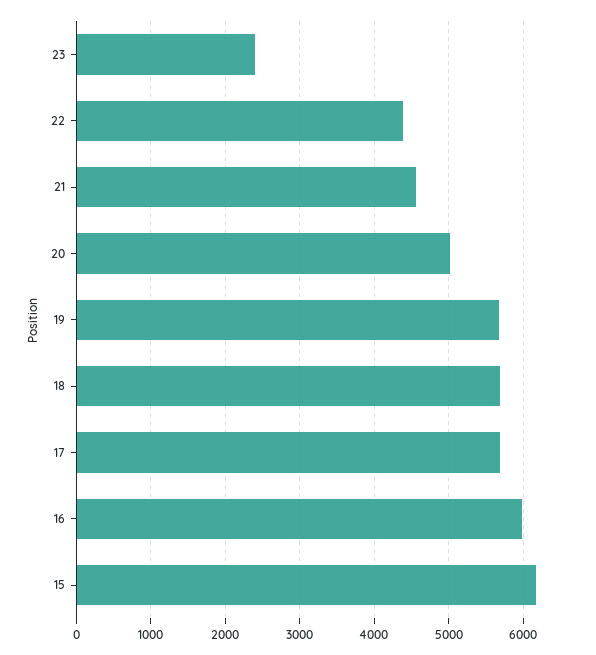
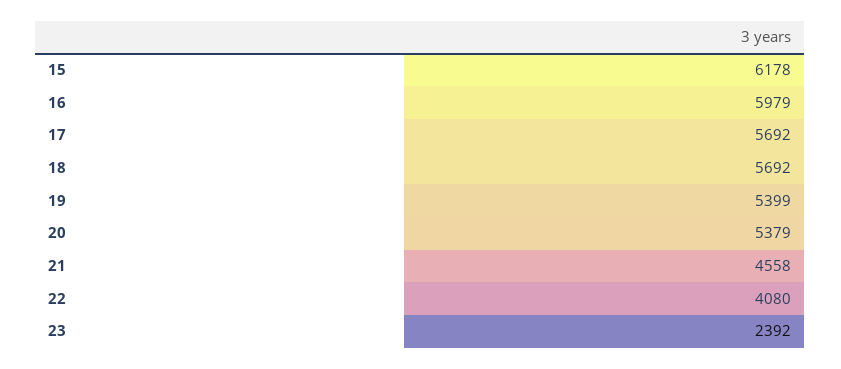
22: 4400 -> 4080
20: 5000 -> 5379
19: 5700 -> 5399

